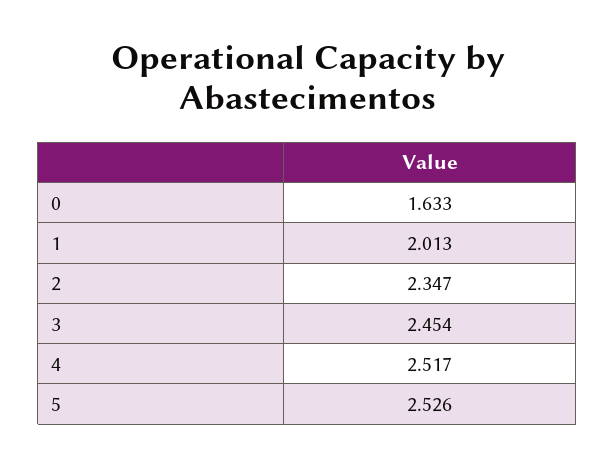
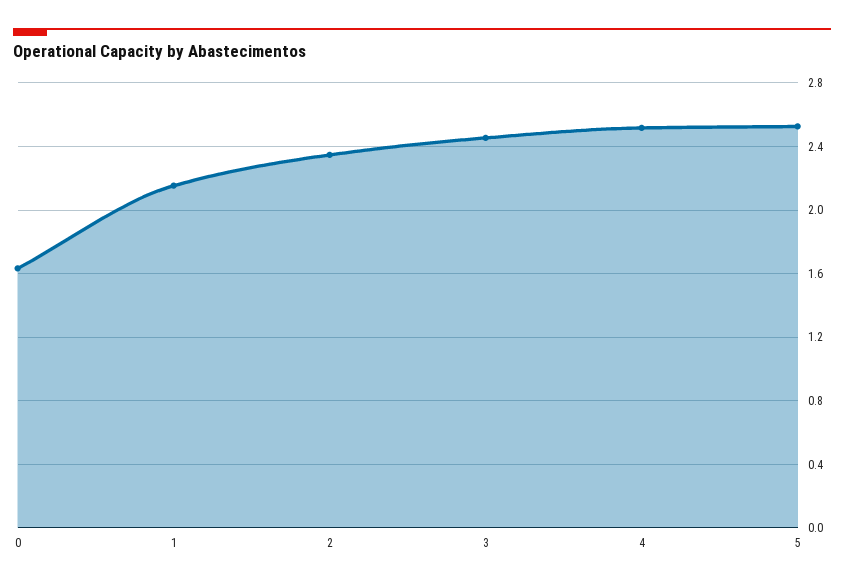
1: 2.013 -> 2.15

